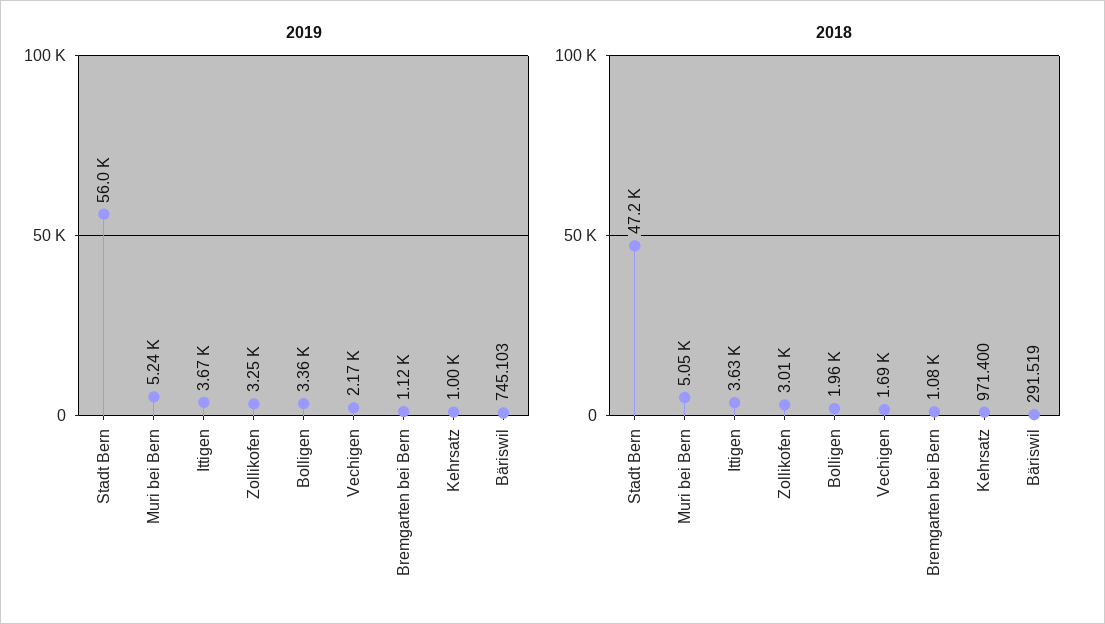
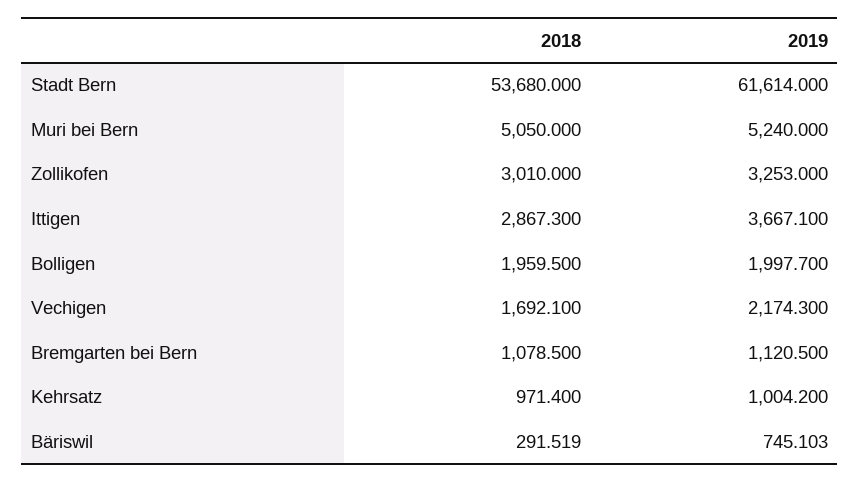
2019, Stadt Bern: 56000 -> 61614
2019, Bolligen: 3360 -> 1997.7
2018, Stadt Bern: 47200 -> 53680
2018, Ittigen: 3630 -> 2867.3

